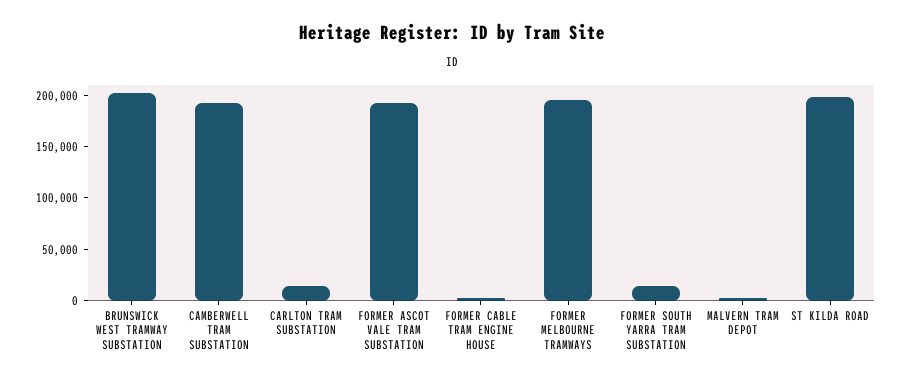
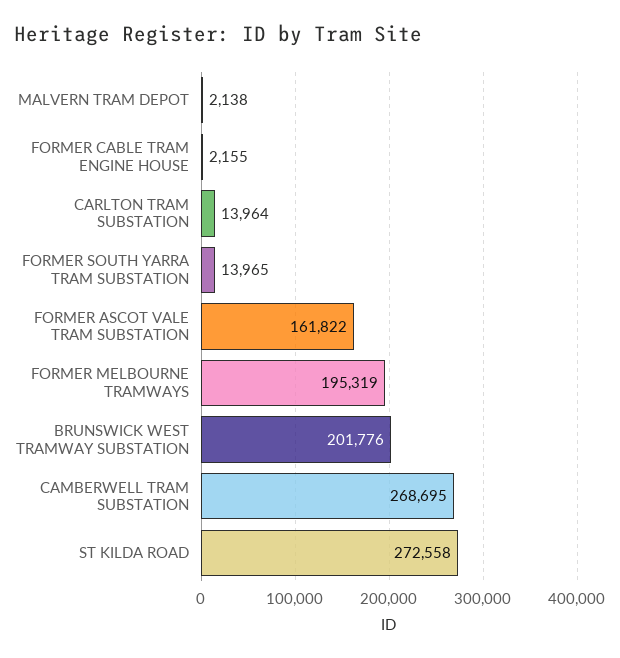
CAMBERWELL TRAM SUBSTATION: 190000 -> 268695
FORMER ASCOT VALE TRAM SUBSTATION: 190000 -> 161822
ST KILDA ROAD: 200000 -> 272558

